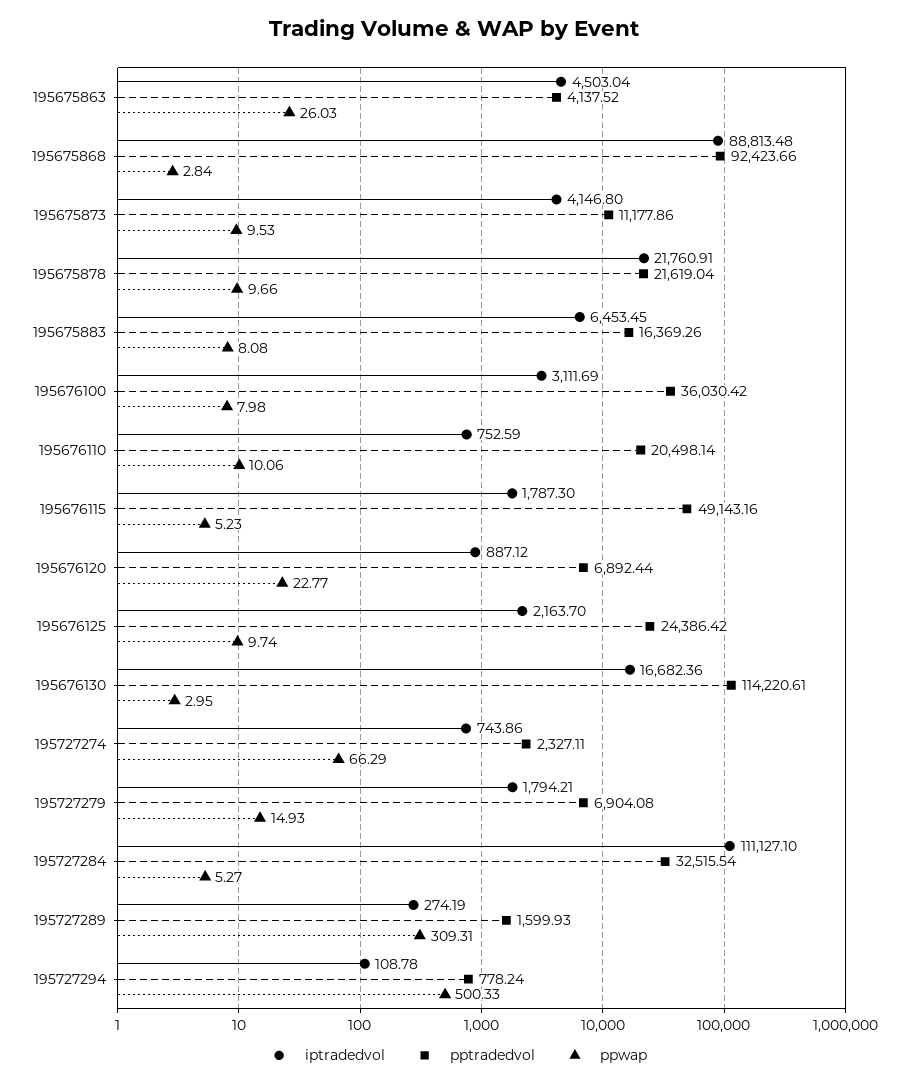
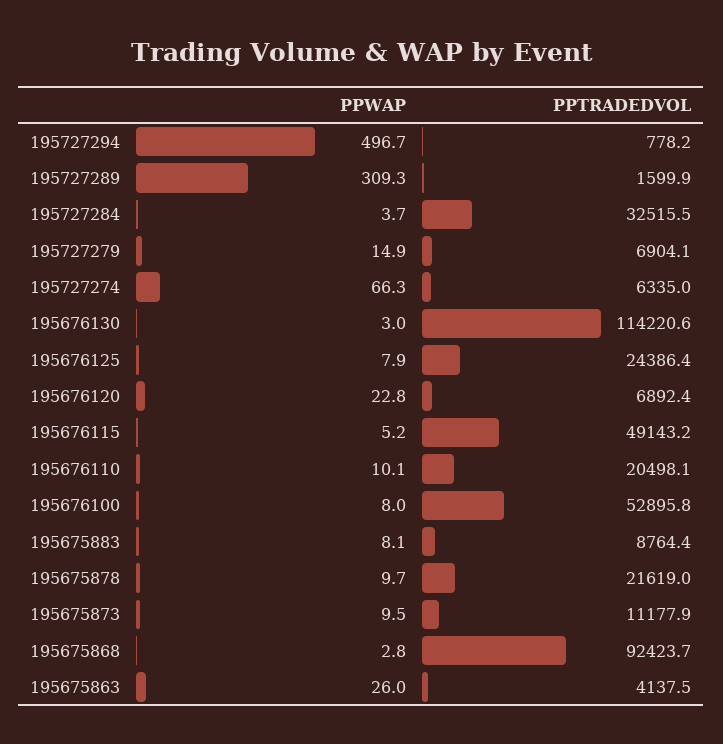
iptradedvol, 195675863: 4503.04 -> none
iptradedvol, 195675868: 88813.48 -> none
iptradedvol, 195675873: 4146.8 -> none
iptradedvol, 195675878: 21760.91 -> none
iptradedvol, 195675883: 6453.45 -> none
pptradedvol, 195675883: 16369.26 -> 8764.4
iptradedvol, 195676100: 3111.69 -> none
pptradedvol, 195676100: 36030.42 -> 52895.8
iptradedvol, 195676110: 752.59 -> none
iptradedvol, 195676115: 1787.3 -> none
iptradedvol, 195676120: 887.12 -> none
iptradedvol, 195676125: 2163.7 -> none
ppwap, 195676125: 9.74 -> 7.9
iptradedvol, 195676130: 16682.36 -> none
iptradedvol, 195727274: 743.86 -> none
pptradedvol, 195727274: 2327.11 -> 6335
iptradedvol, 195727279: 1794.21 -> none
iptradedvol, 195727284: 111127.1 -> none
ppwap, 195727284: 5.27 -> 3.7
iptradedvol, 195727289: 274.19 -> none
iptradedvol, 195727294: 108.78 -> none
ppwap, 195727294: 500.33 -> 496.7

